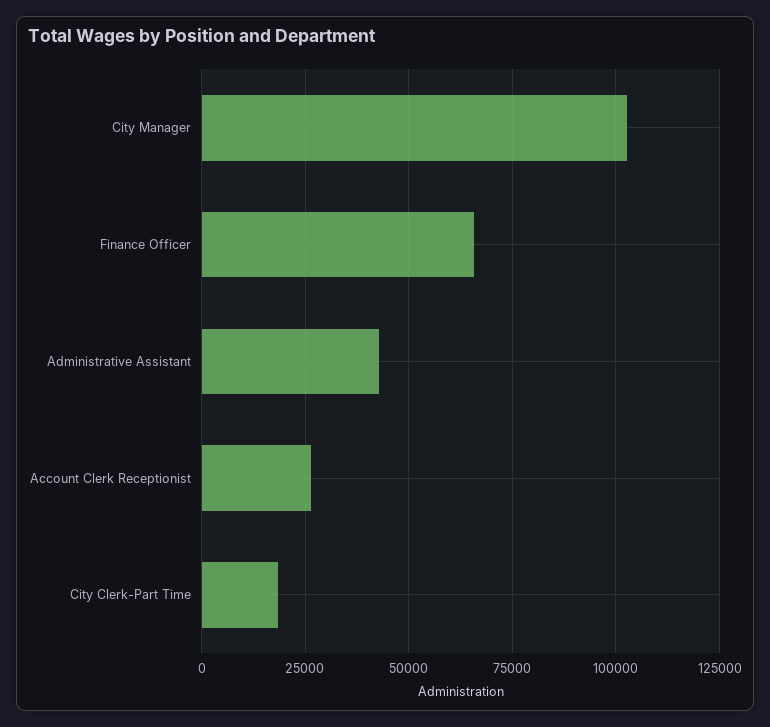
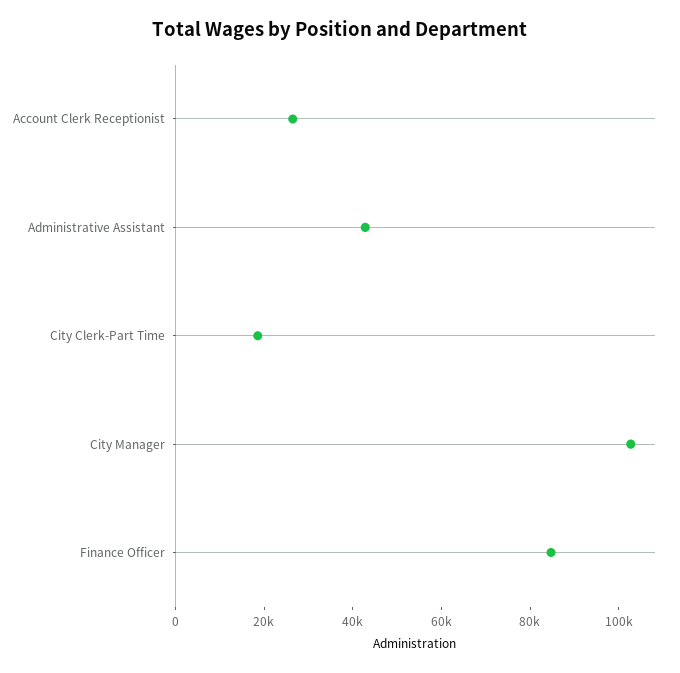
Finance Officer: 65000 -> 85000

